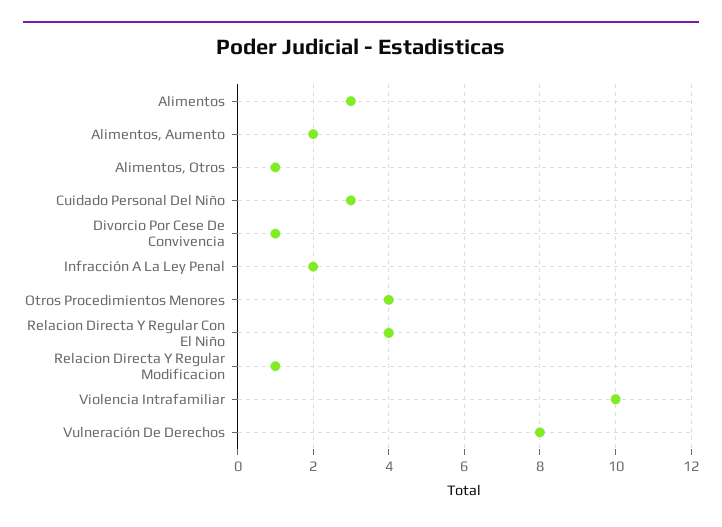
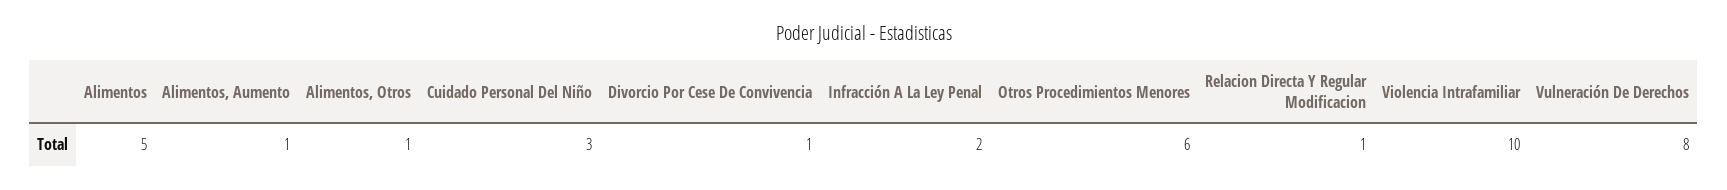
Alimentos: 3 -> 5
Alimentos, Aumento: 2 -> 1
Otros Procedimientos Menores: 4 -> 6
Relacion Directa Y Regular Con El Niño: 4 -> none

